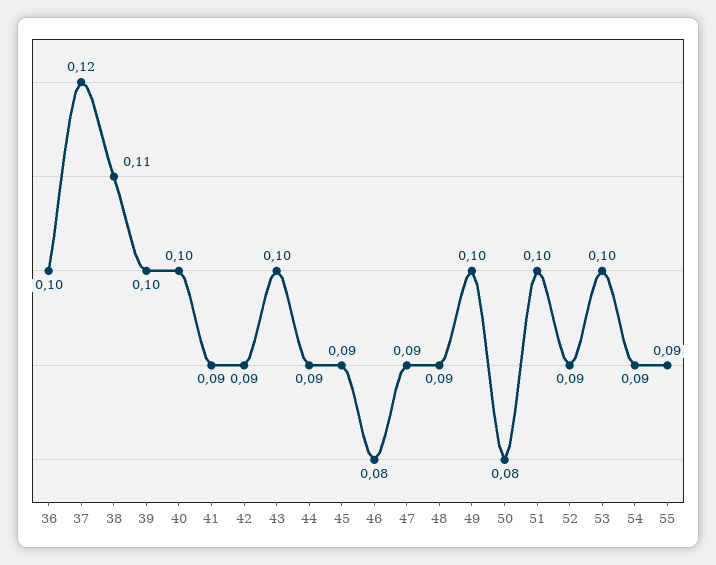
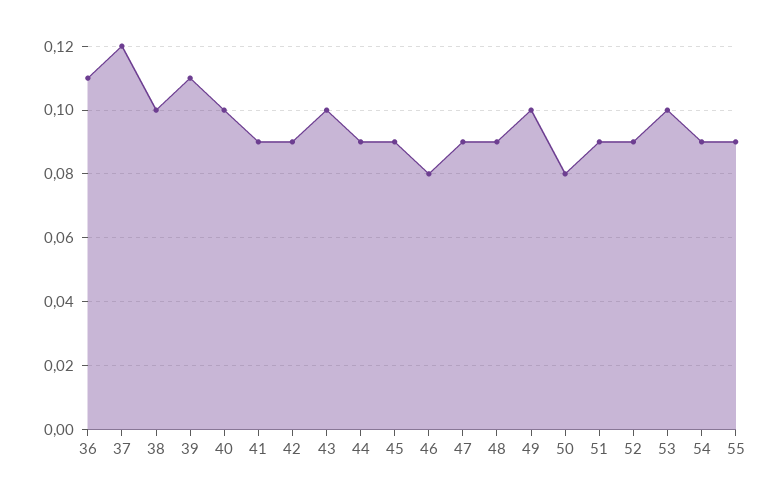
36: 0.1 -> 0.11
38: 0.11 -> 0.1
39: 0.1 -> 0.11
51: 0.1 -> 0.09

